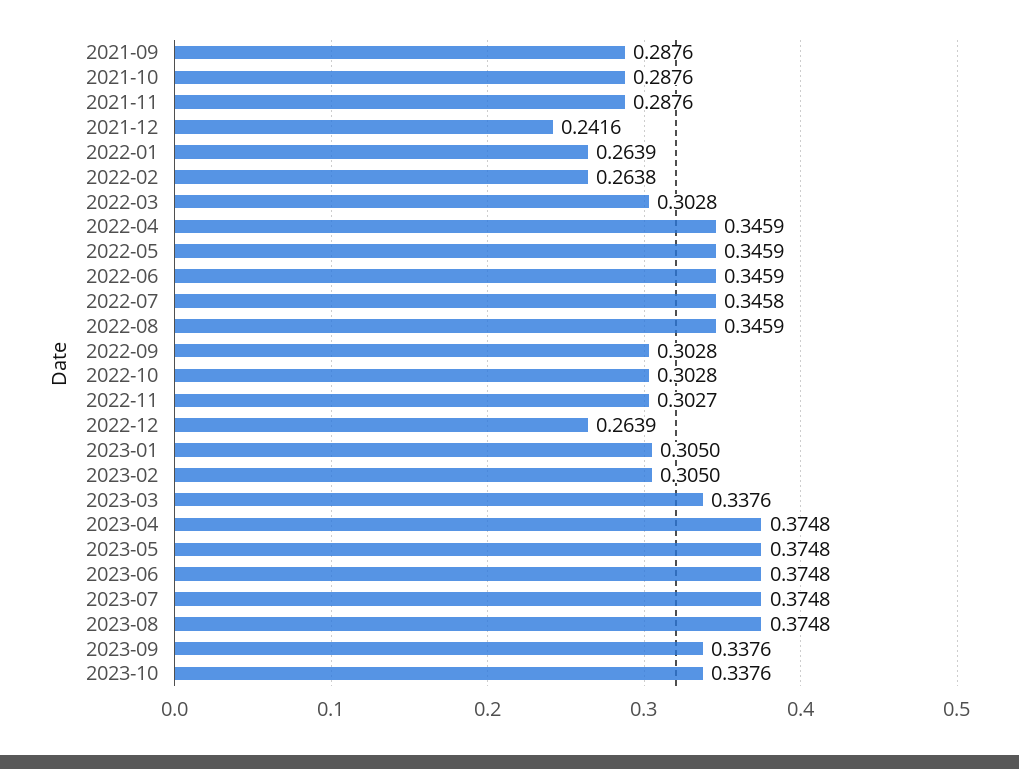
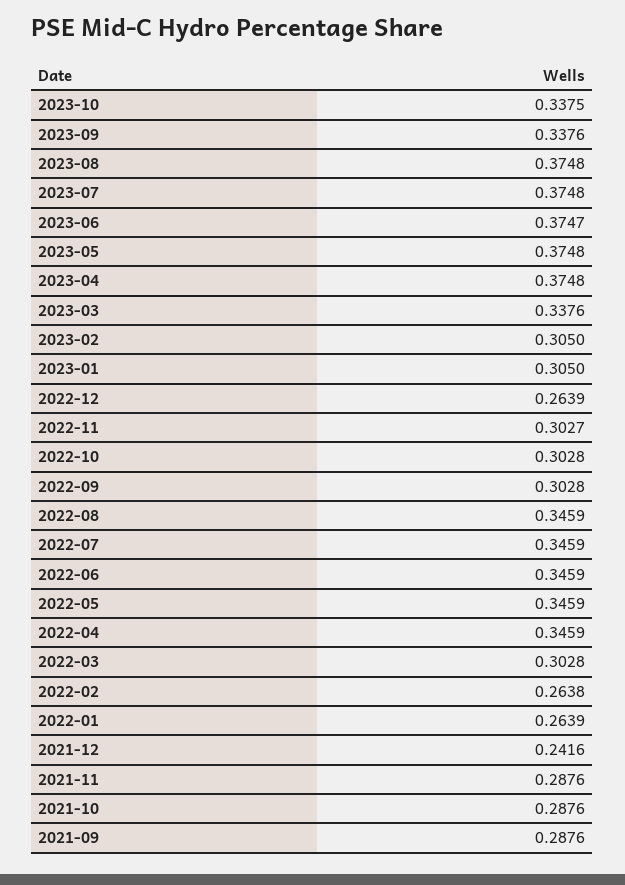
2022-07: 0.3458 -> 0.3459
2023-06: 0.3748 -> 0.3747
2023-10: 0.3376 -> 0.3375

